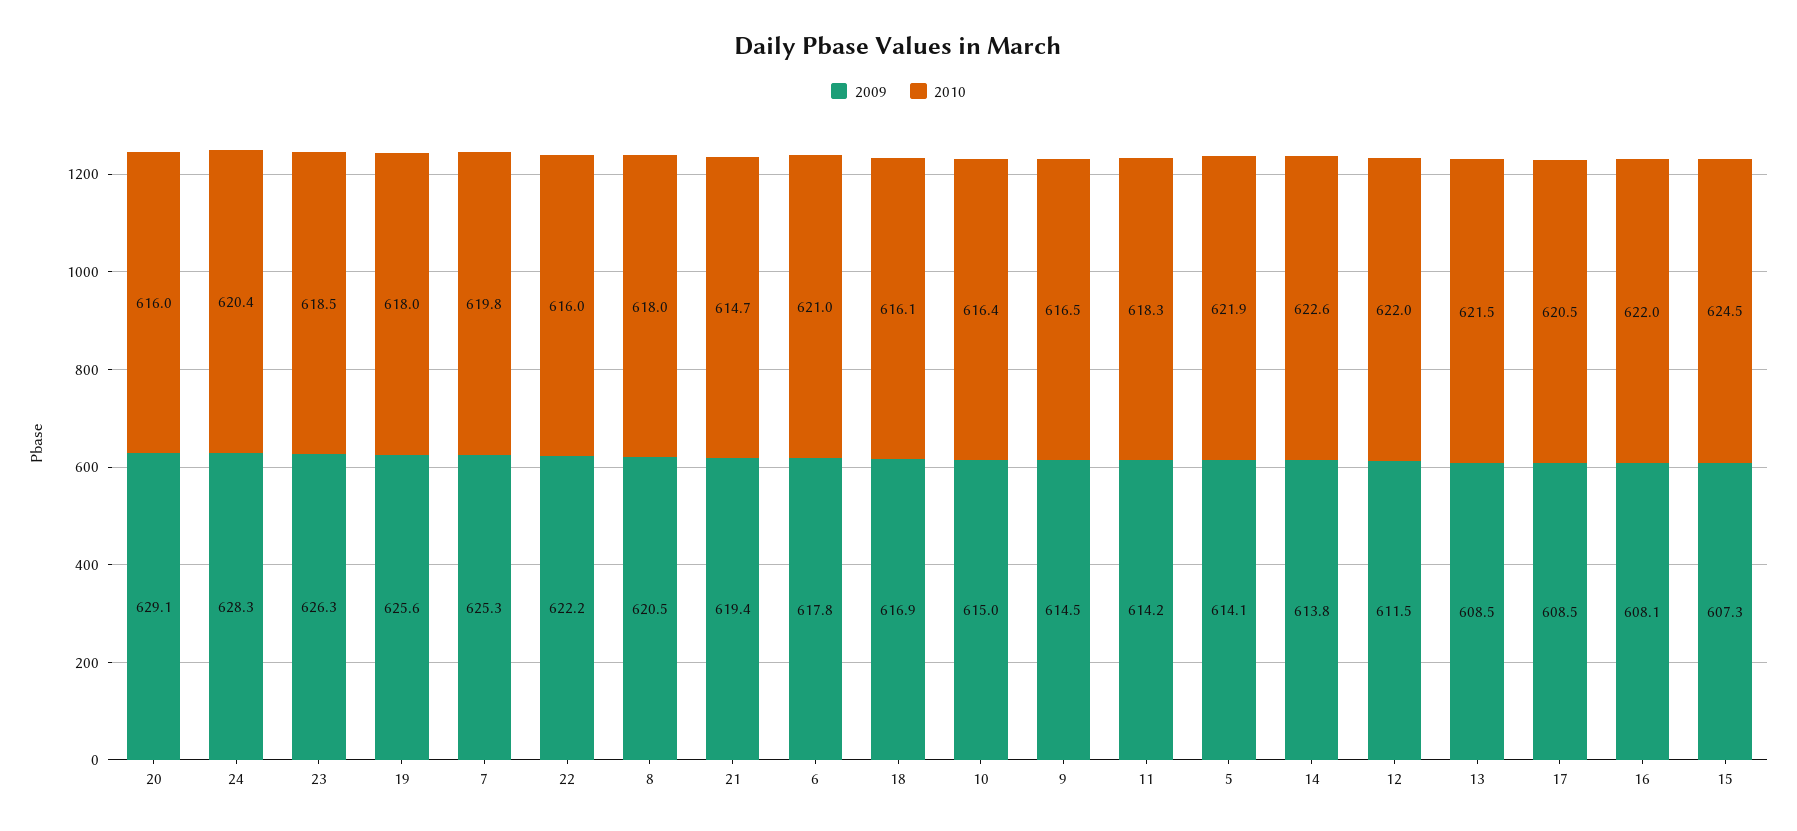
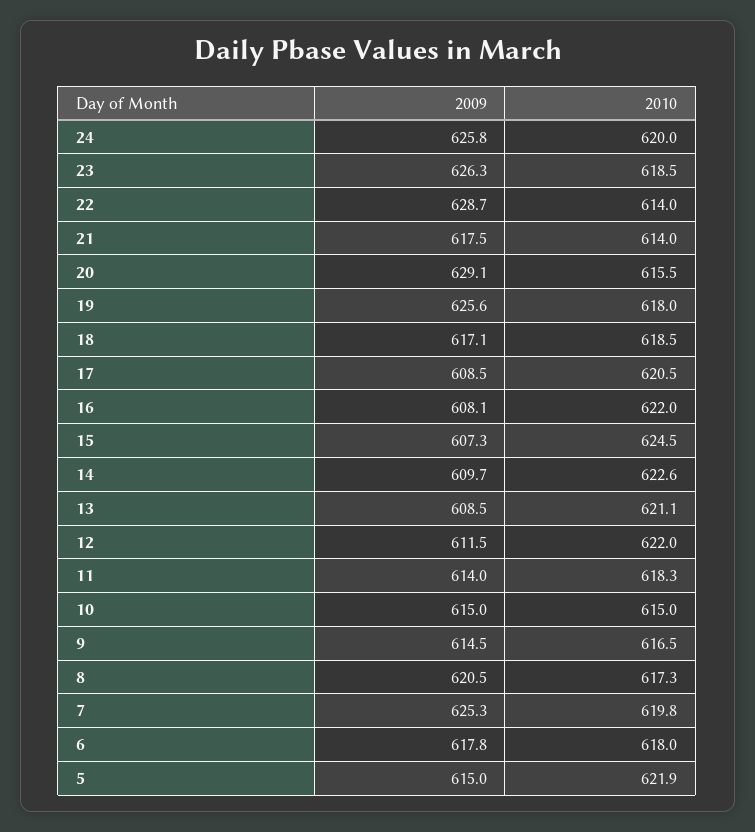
2010, 20: 616 -> 615.5
2009, 24: 628.3 -> 625.8
2010, 24: 620.4 -> 620
2009, 22: 622.2 -> 628.7
2010, 22: 616 -> 614
2010, 8: 618 -> 617.3
2009, 21: 619.4 -> 617.5
2010, 21: 614.7 -> 614
2010, 6: 621 -> 618
2009, 18: 616.9 -> 617.1
2010, 18: 616.1 -> 618.5
2010, 10: 616.4 -> 615
2009, 11: 614.2 -> 614
2009, 5: 614.1 -> 615
2009, 14: 613.8 -> 609.7
2010, 13: 621.5 -> 621.1

